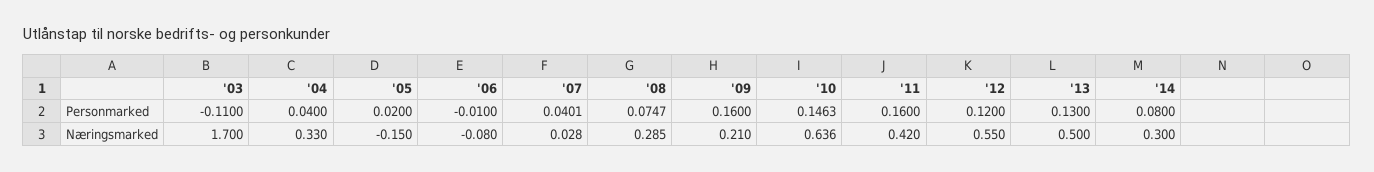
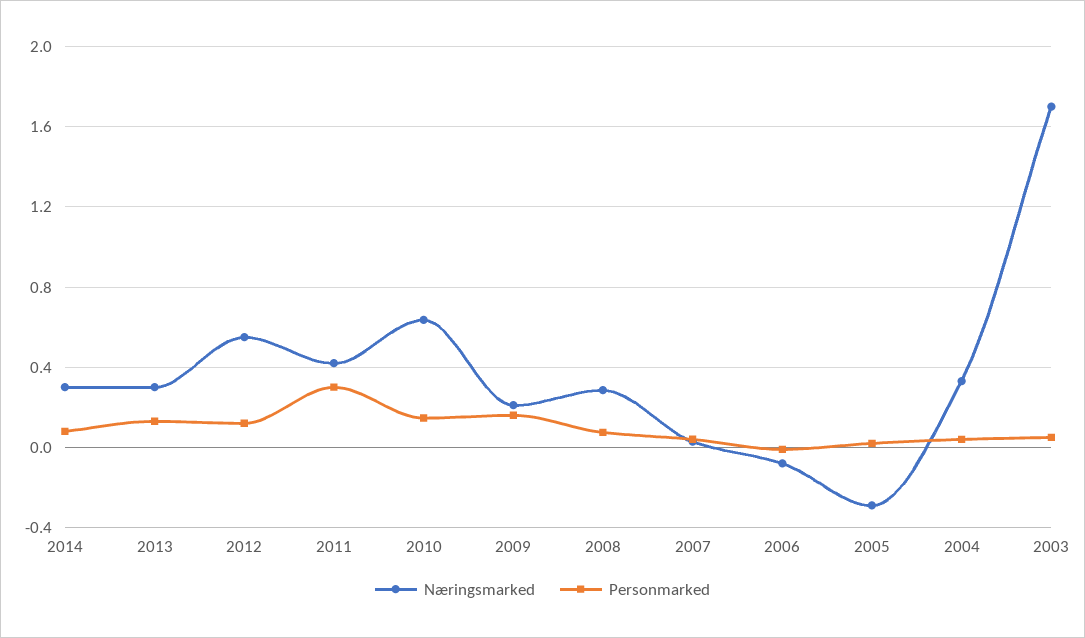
Personmarked, '03: -0.11 -> 0.05
Personmarked, '11: 0.16 -> 0.3
Næringsmarked, '05: -0.15 -> -0.3
Næringsmarked, '13: 0.5 -> 0.3

